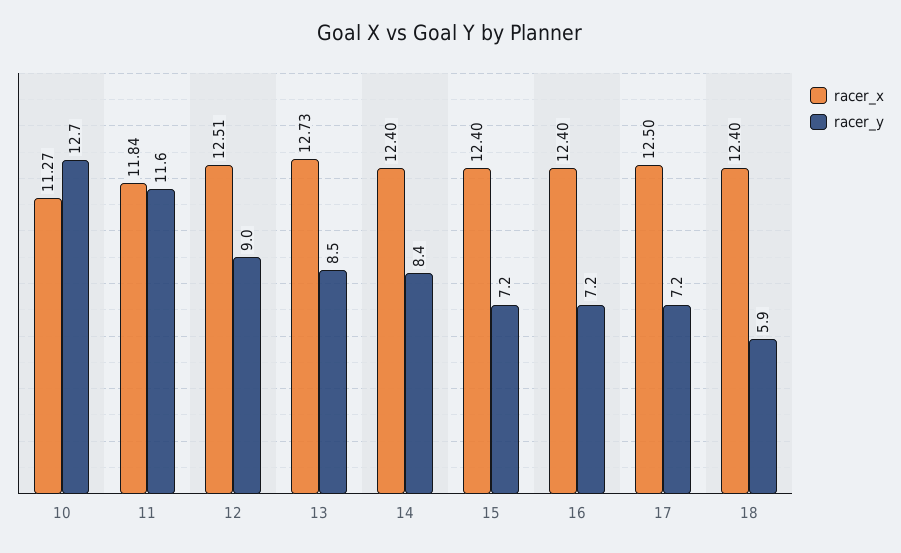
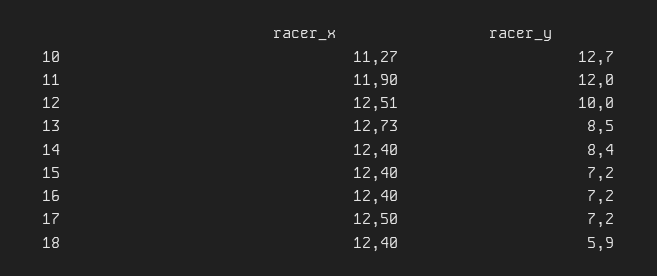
racer_x, 11: 11.84 -> 11.9
racer_y, 11: 11.6 -> 12
racer_y, 12: 9 -> 10

